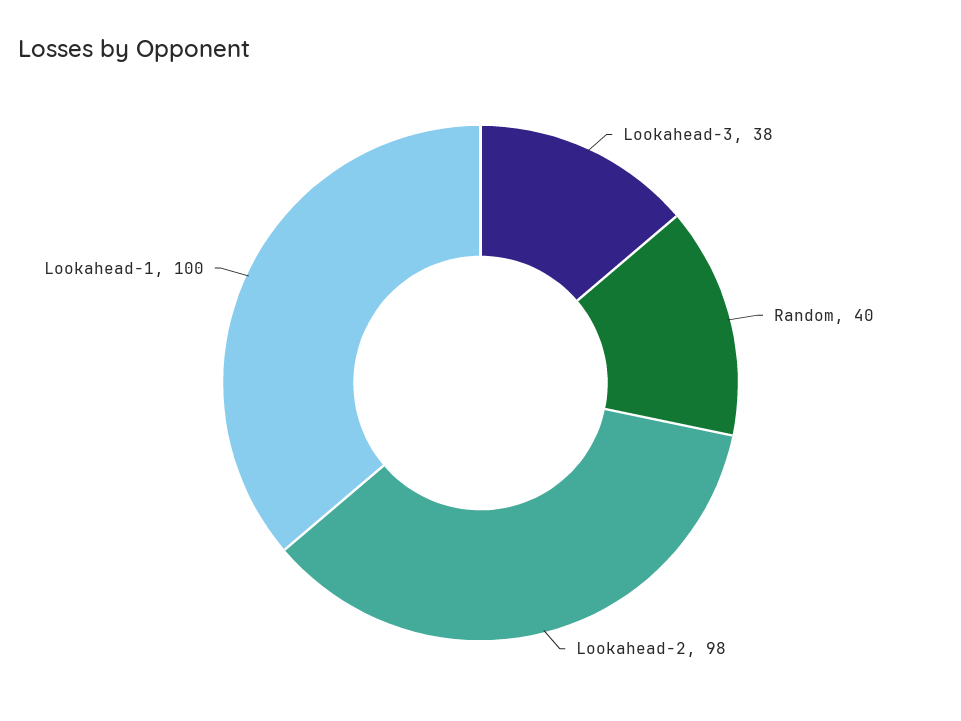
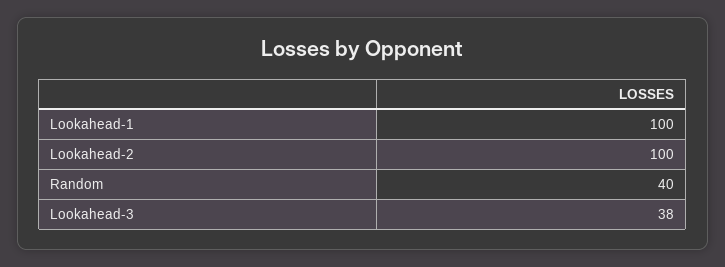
Lookahead-2: 98 -> 100

